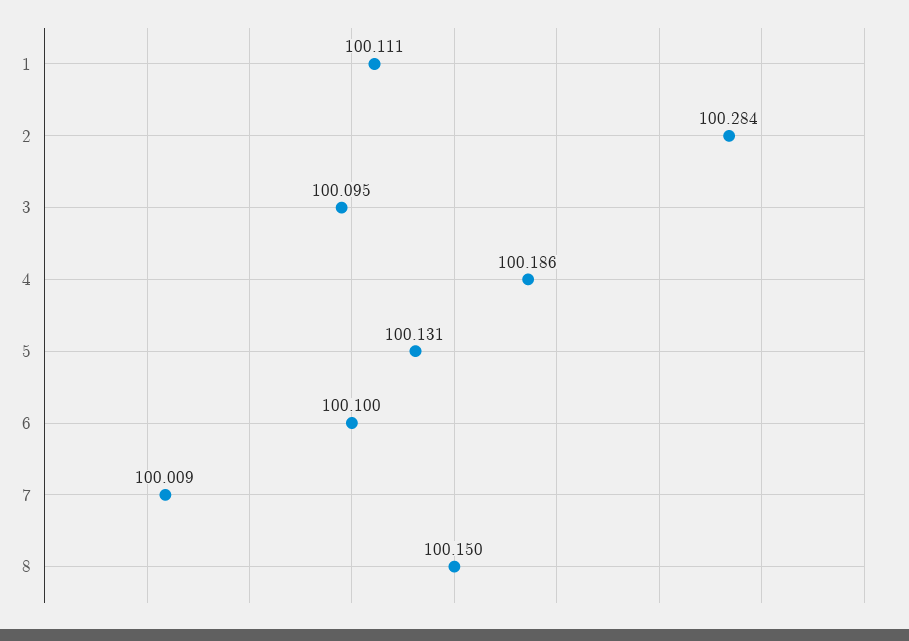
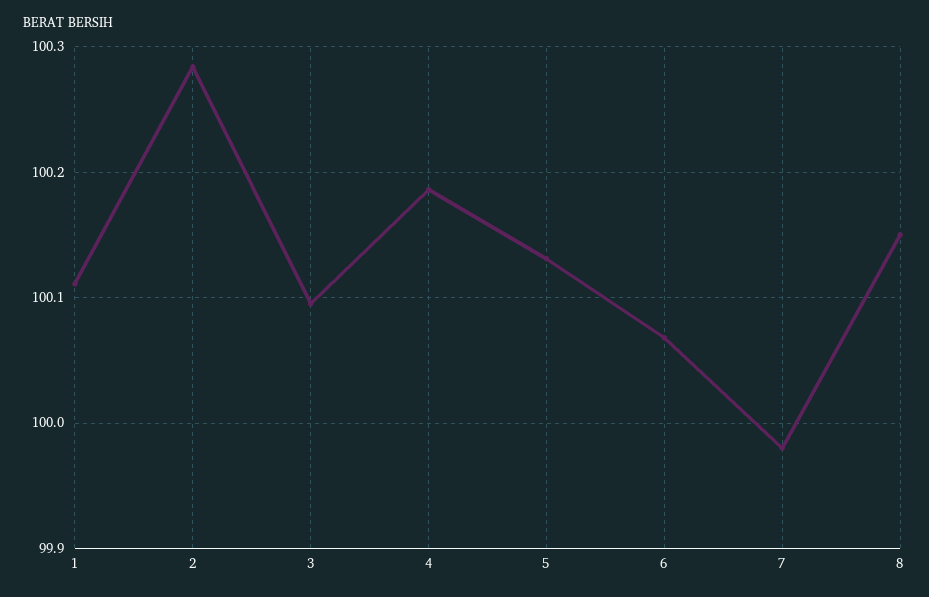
6: 100.1 -> 100.07
7: 100.009 -> 99.98

